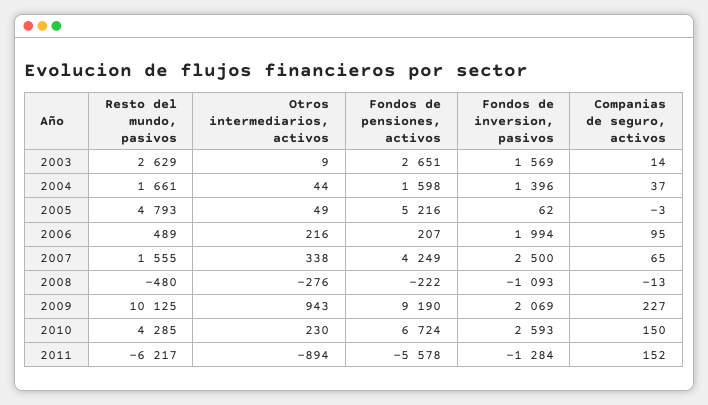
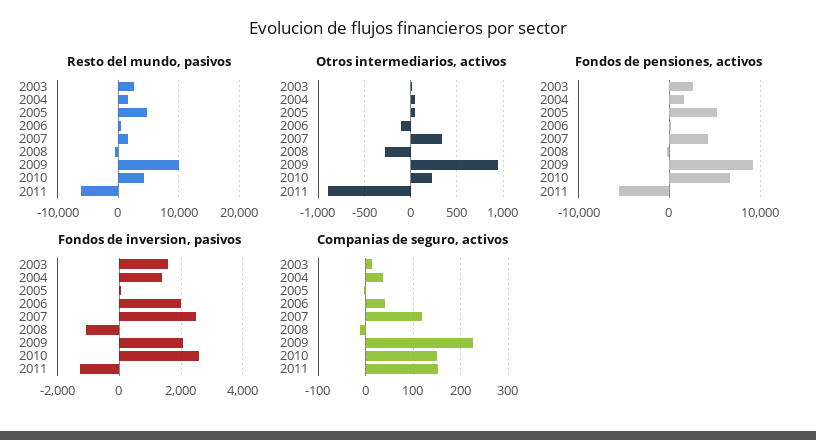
Otros intermediarios, activos, 2006: 216 -> -100
Companias de seguro, activos, 2006: 95 -> 40
Companias de seguro, activos, 2007: 65 -> 120

